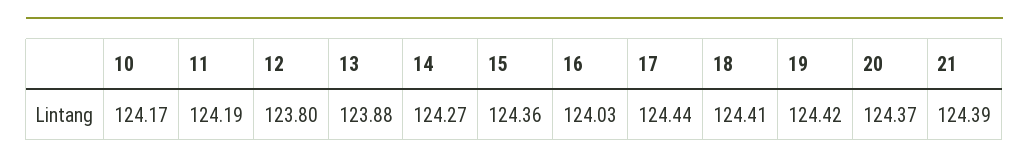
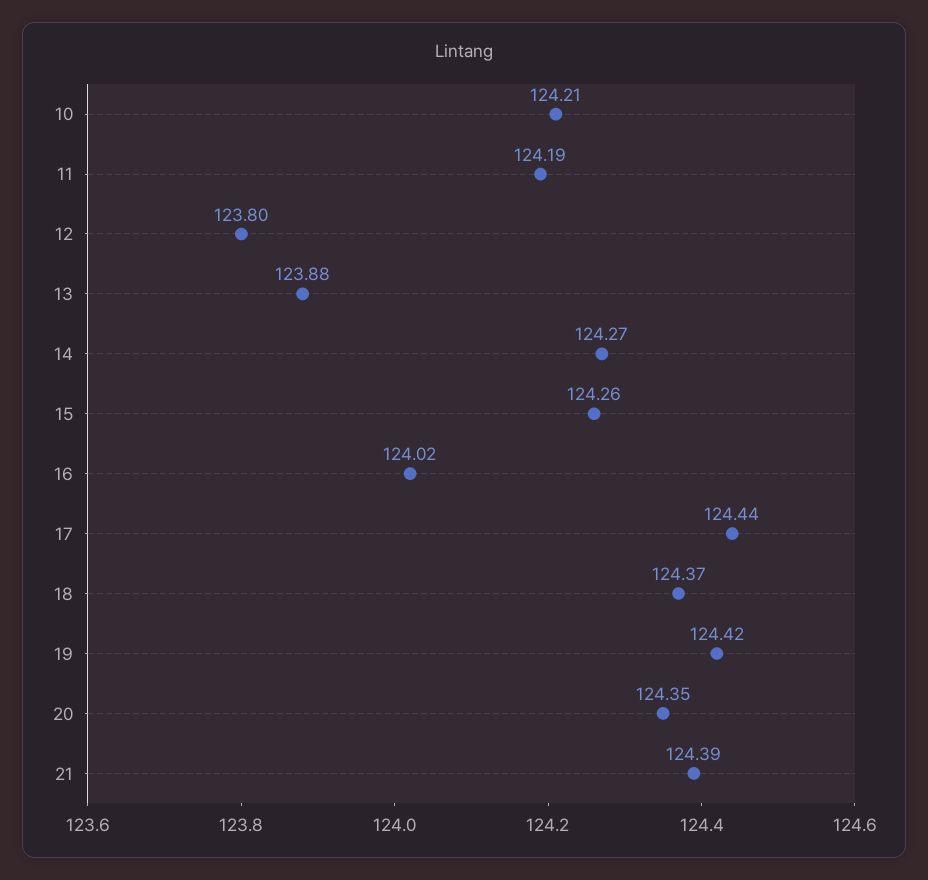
10: 124.17 -> 124.21
15: 124.36 -> 124.26
16: 124.03 -> 124.02
18: 124.41 -> 124.37
20: 124.37 -> 124.35

